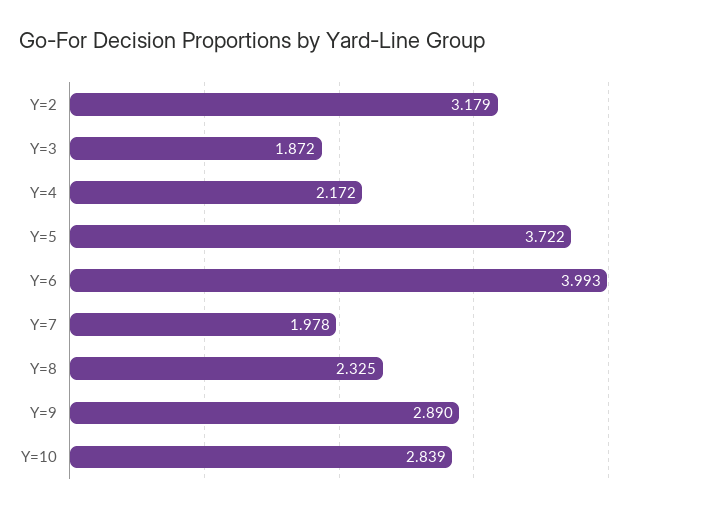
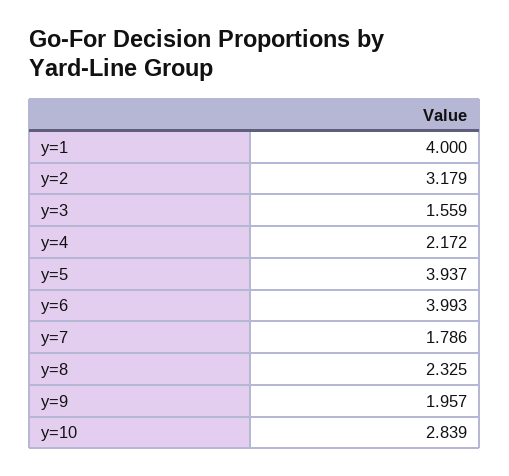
Y=3: 1.872 -> 1.559
Y=5: 3.722 -> 3.937
Y=7: 1.978 -> 1.786
Y=9: 2.89 -> 1.957
y=1: none -> 4

